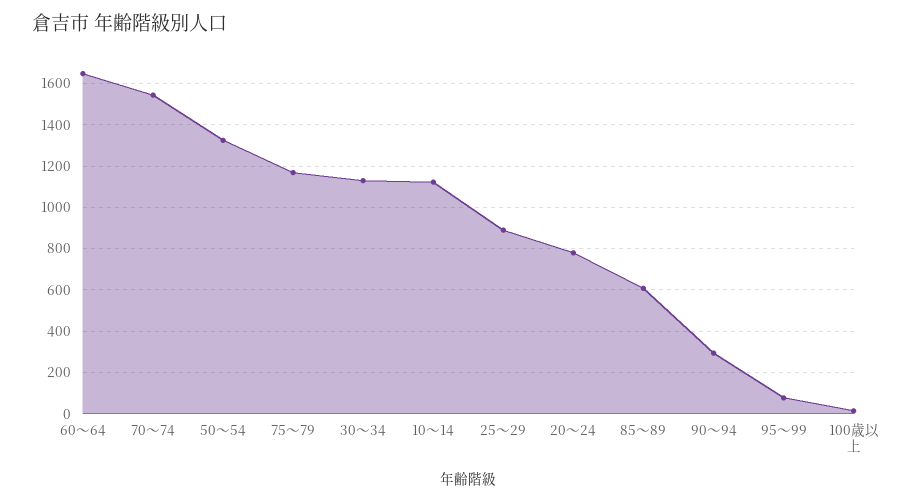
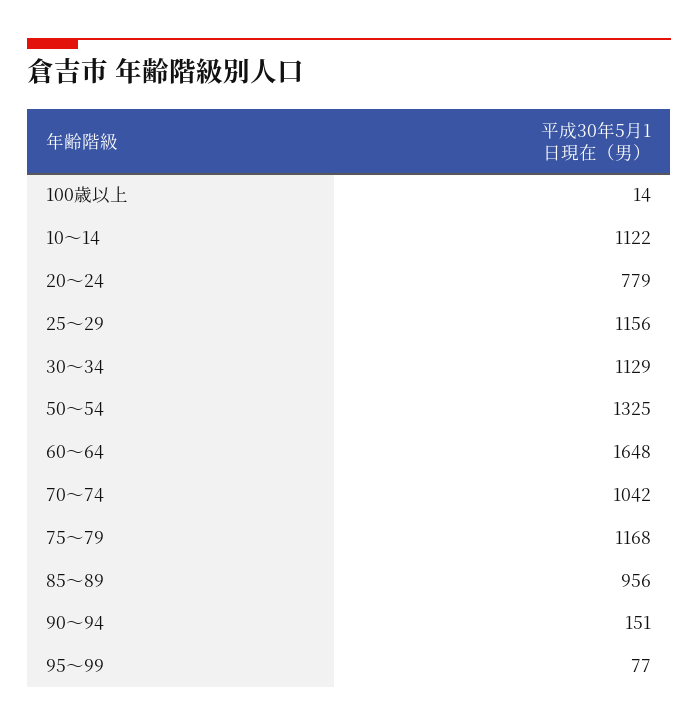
70～74: 1550 -> 1042
25～29: 900 -> 1156
85～89: 600 -> 956
90～94: 300 -> 151

